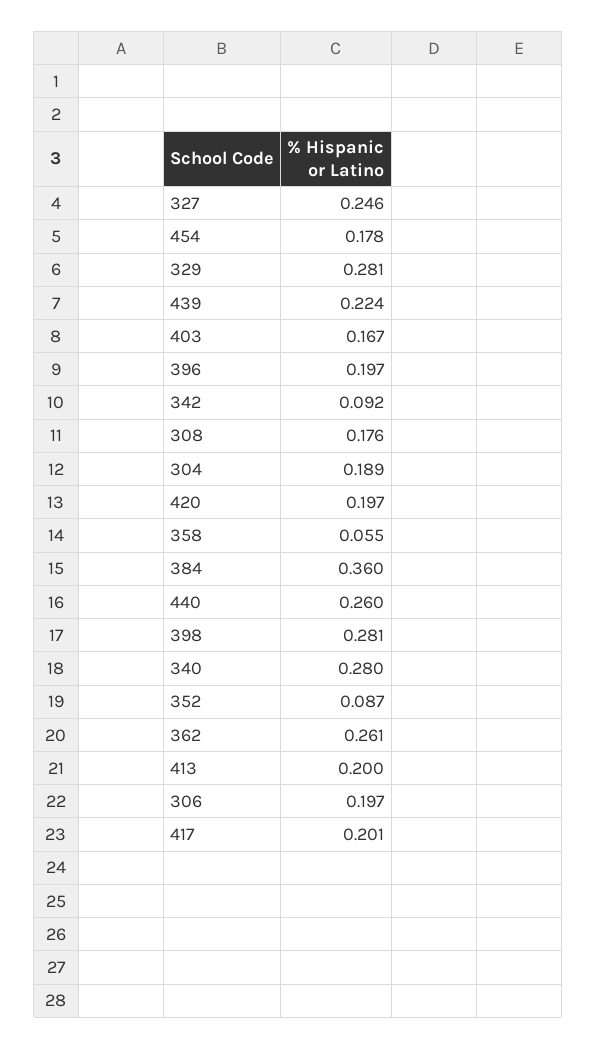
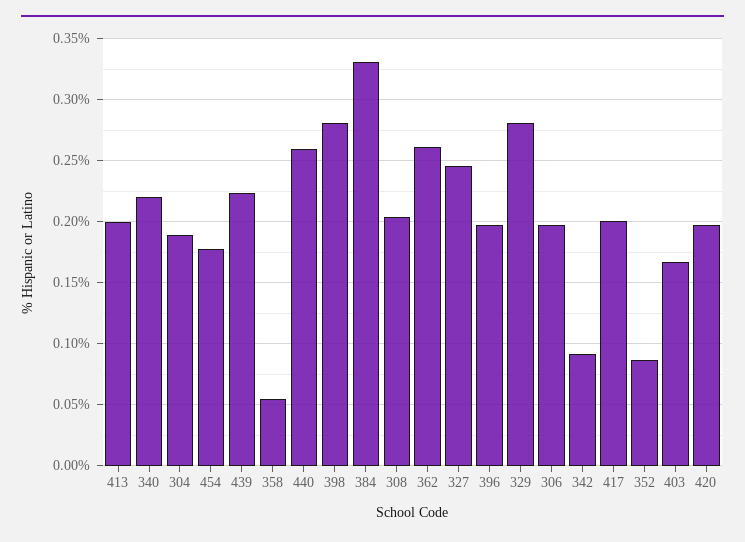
308: 0.176 -> 0.205
384: 0.36 -> 0.33
340: 0.28 -> 0.22

